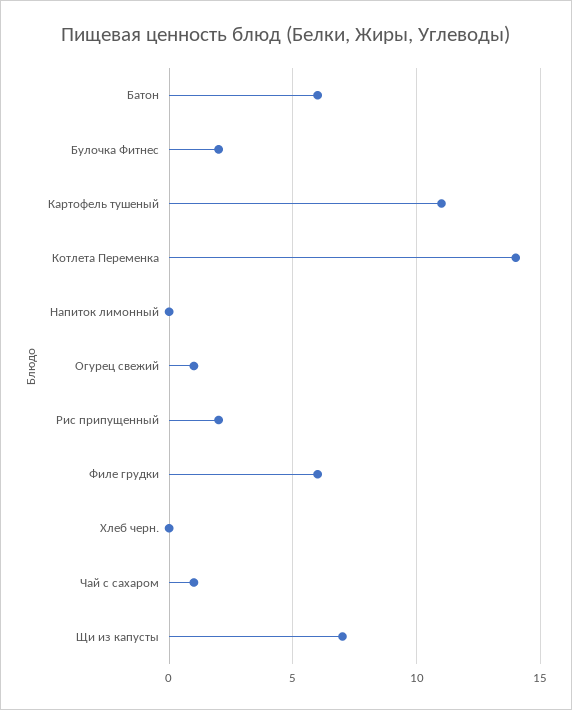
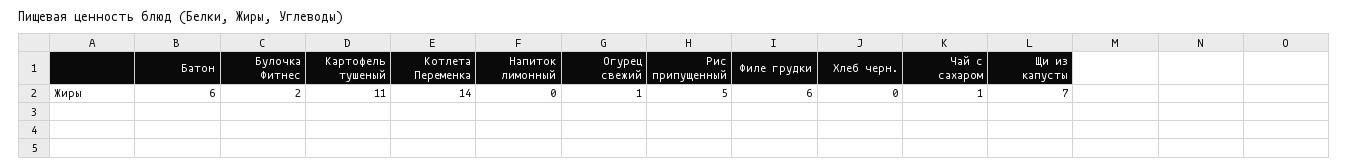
Рис припущенный: 2 -> 5

